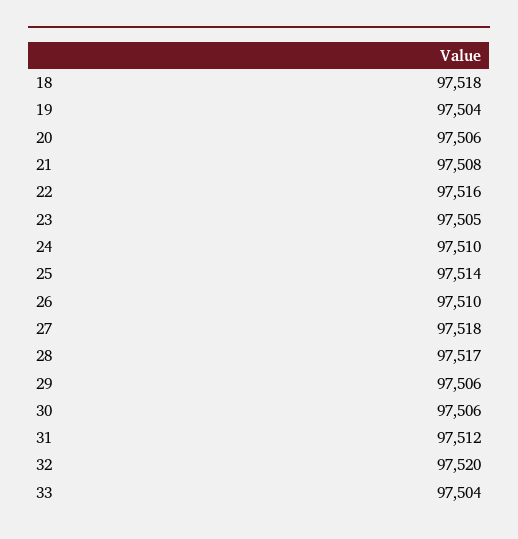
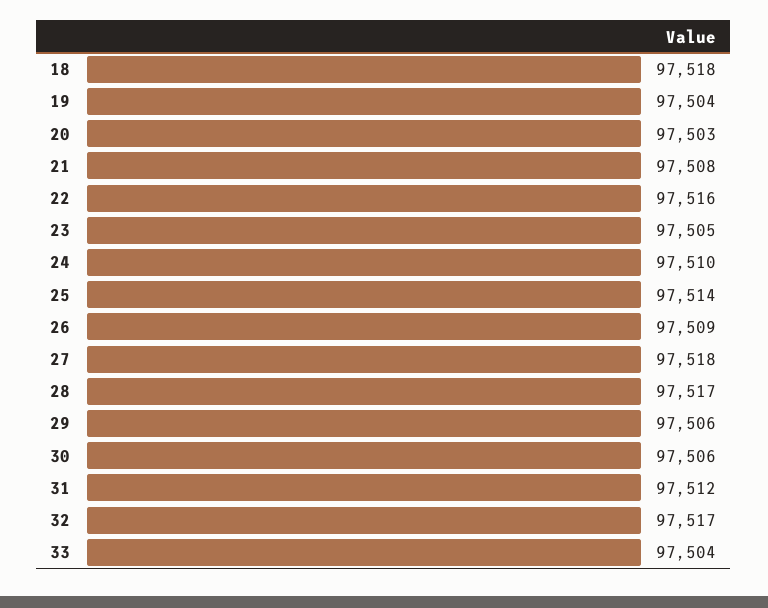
20: 97506 -> 97503
26: 97510 -> 97509
32: 97520 -> 97517

